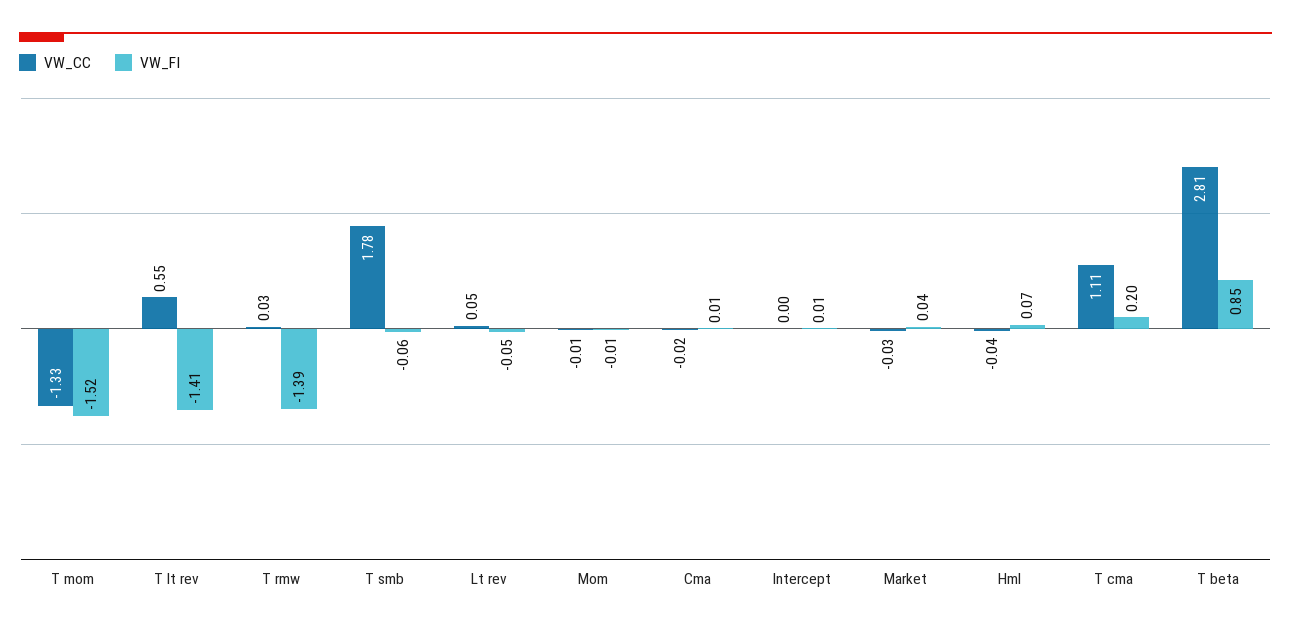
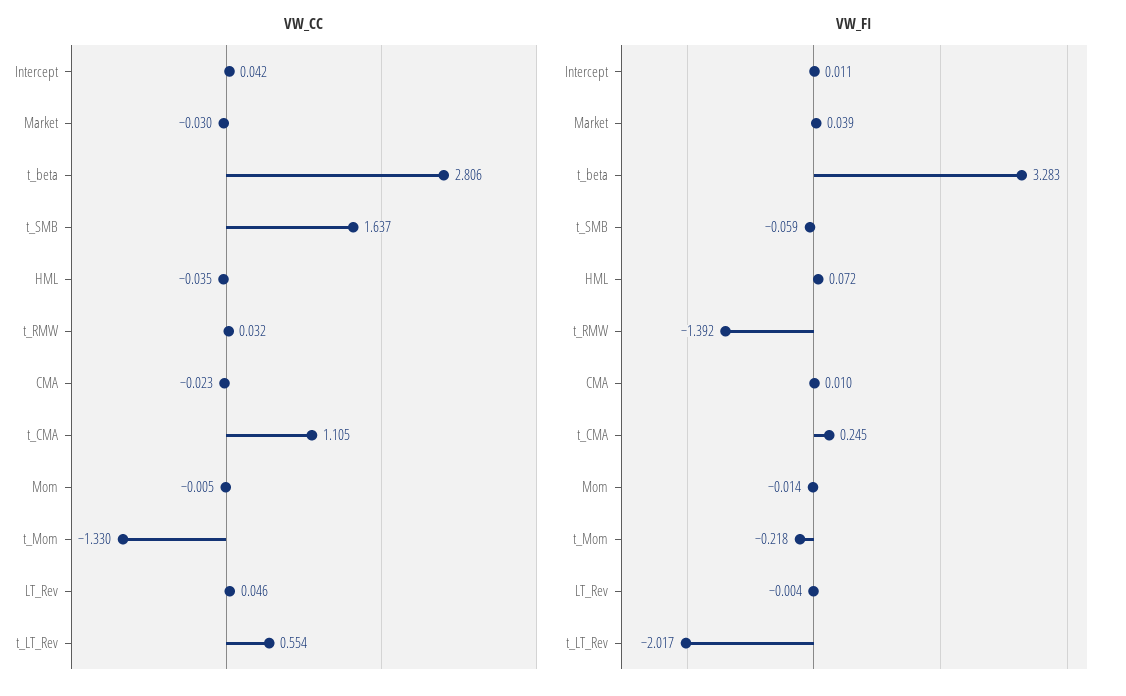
VW_FI, T mom: -1.52 -> -0.218
VW_FI, T lt rev: -1.41 -> -2.017
VW_CC, T smb: 1.78 -> 1.637
VW_FI, Lt rev: -0.05 -> -0.004
VW_CC, Intercept: 0 -> 0.042
VW_FI, T cma: 0.2 -> 0.245
VW_FI, T beta: 0.85 -> 3.283

